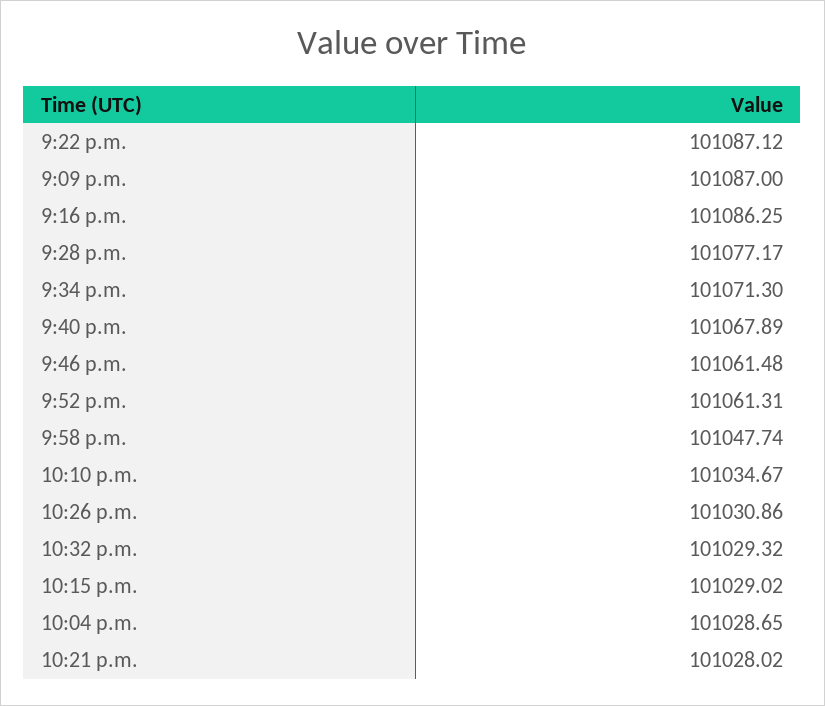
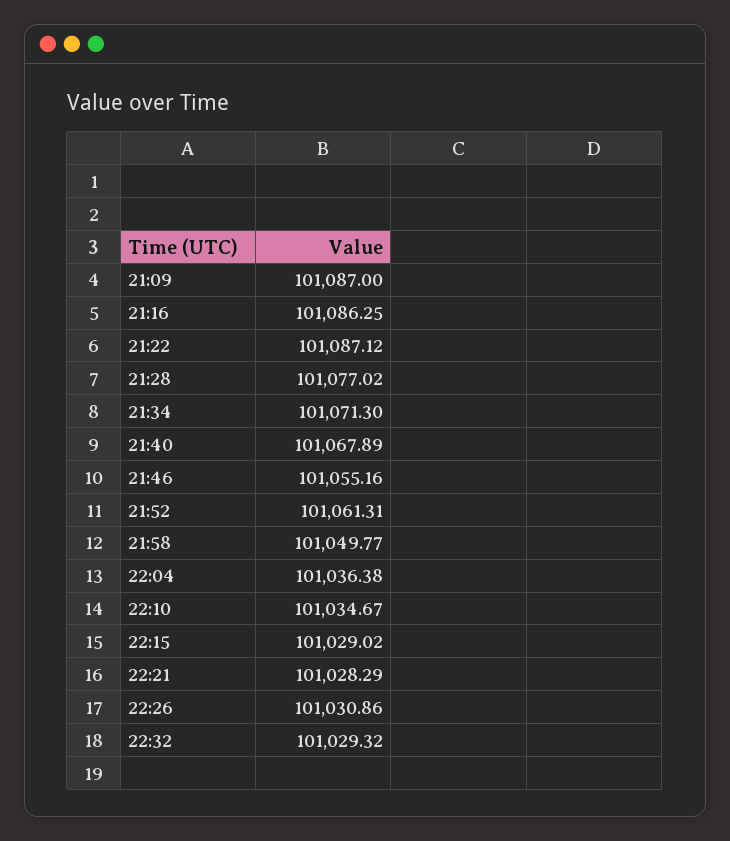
9:28 p.m.: 101077.17 -> 101077.02
9:46 p.m.: 101061.48 -> 101055.16
9:58 p.m.: 101047.74 -> 101049.77
10:04 p.m.: 101028.65 -> 101036.38
10:21 p.m.: 101028.02 -> 101028.29

